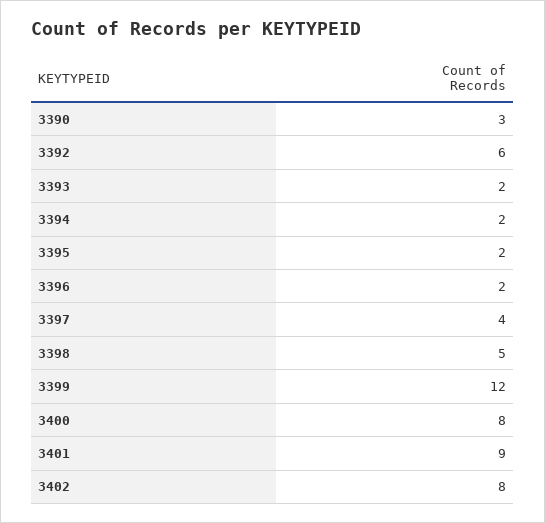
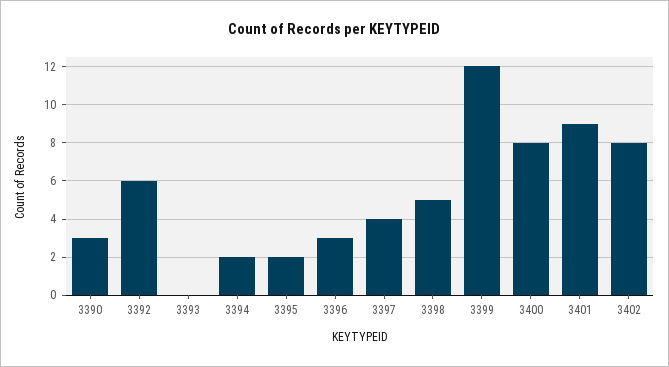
3393: 2 -> 0
3396: 2 -> 3

